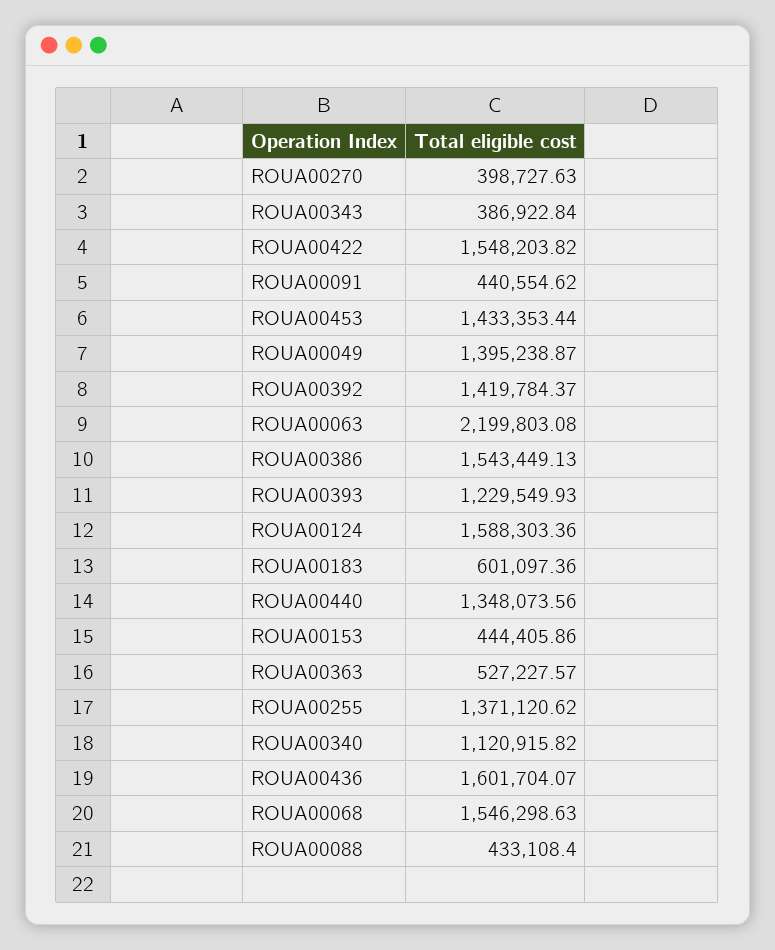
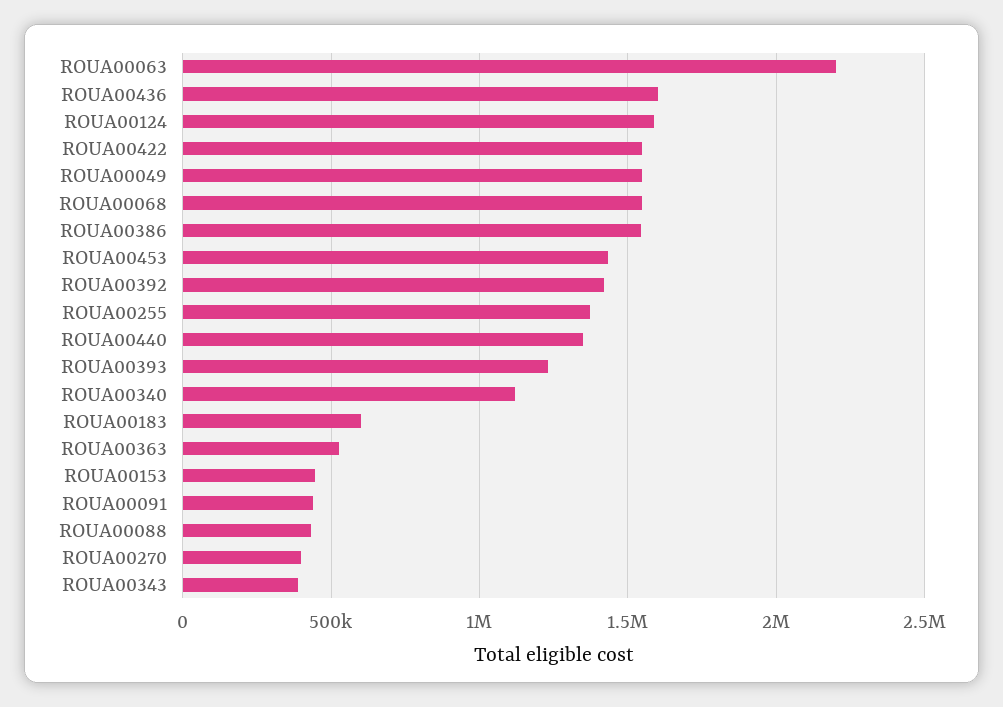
ROUA00049: 1395238.87 -> 1550000

